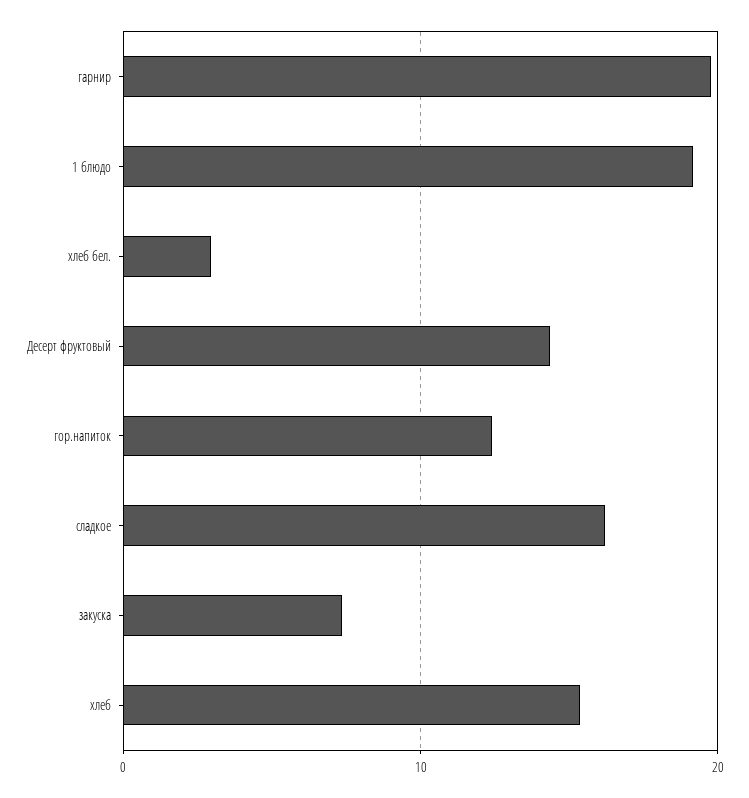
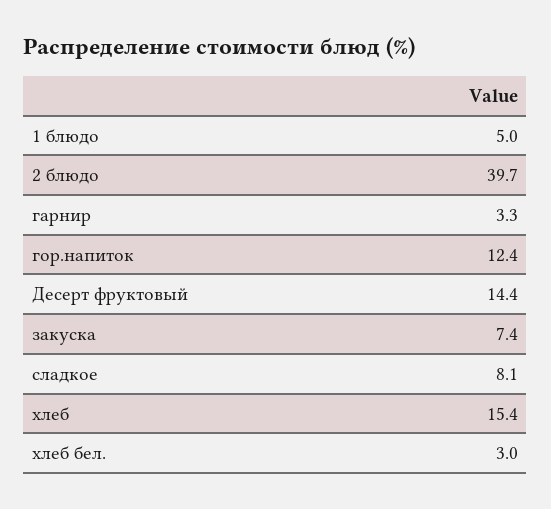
гарнир: 20 -> 3.3
1 блюдо: 19 -> 5
сладкое: 16 -> 8.1
2 блюдо: none -> 39.7

